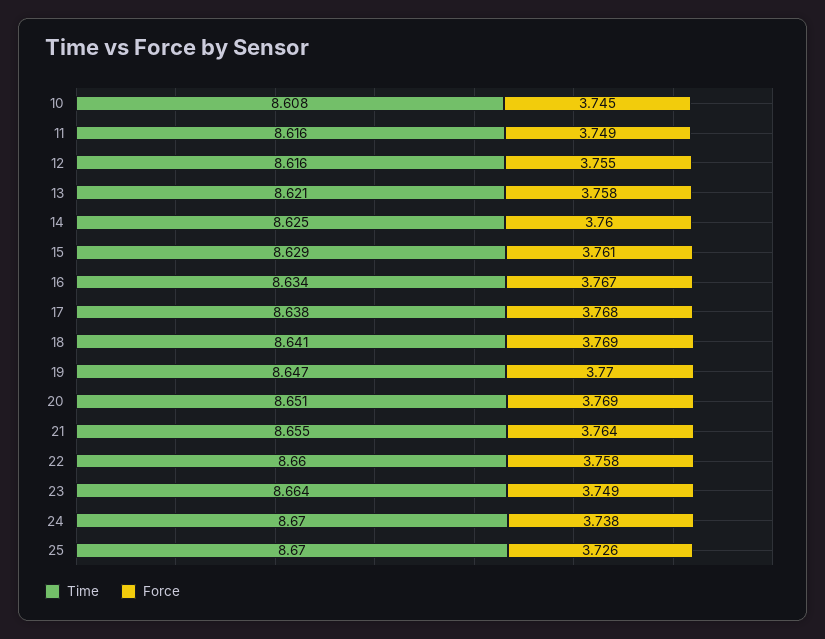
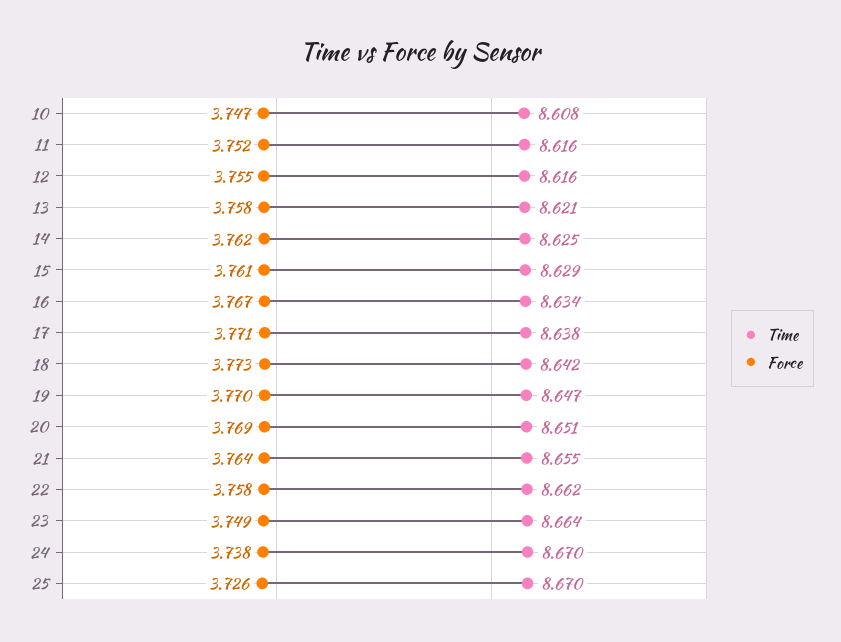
Force, 10: 3.745 -> 3.747
Force, 11: 3.749 -> 3.752
Force, 14: 3.76 -> 3.762
Force, 17: 3.768 -> 3.771
Time, 18: 8.641 -> 8.642
Force, 18: 3.769 -> 3.773
Time, 22: 8.66 -> 8.662

